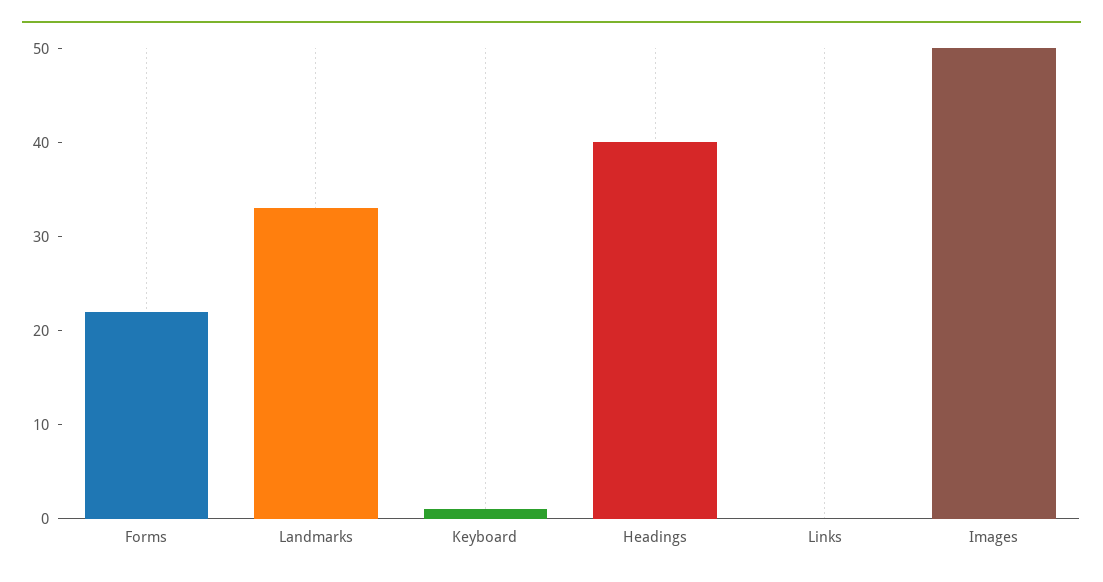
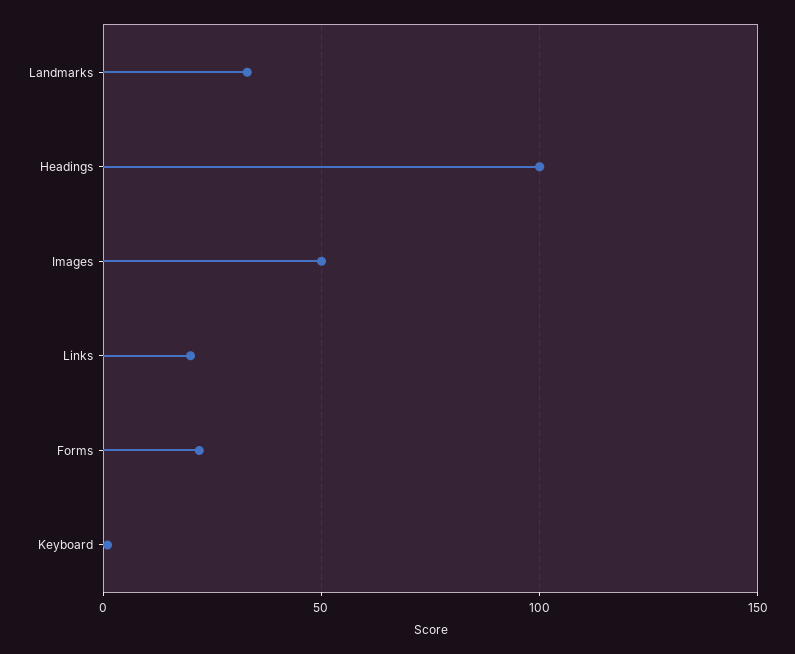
Headings: 40 -> 100
Links: 0 -> 20

